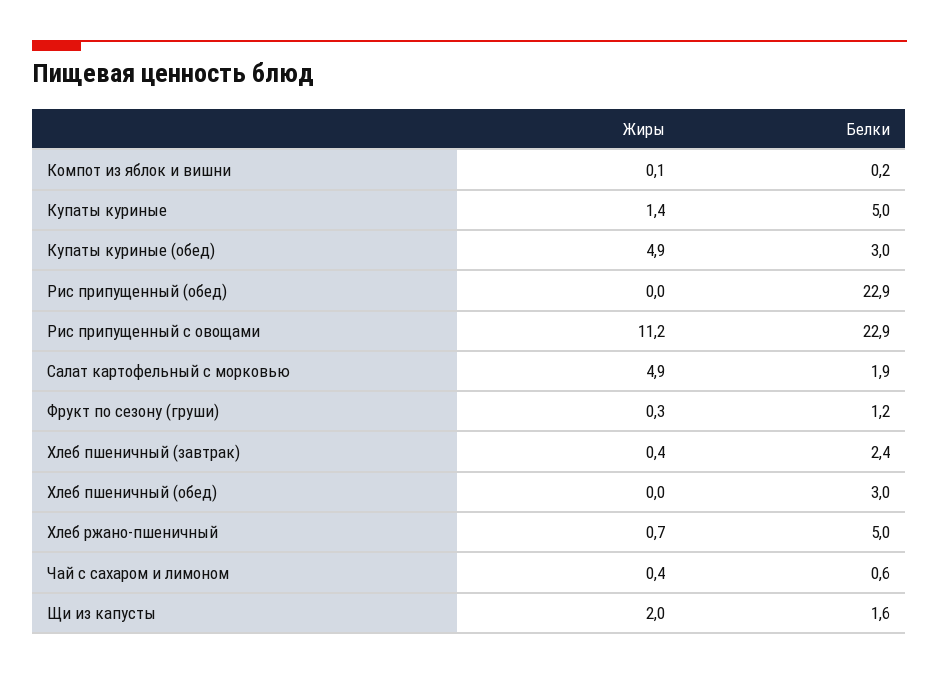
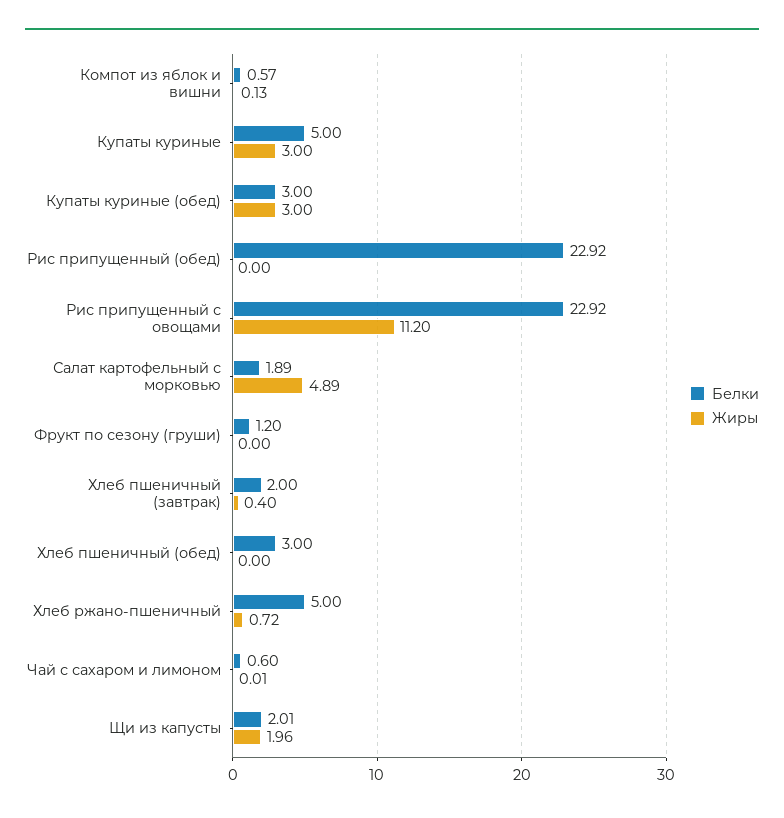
Белки, Компот из яблок и вишни: 0.2 -> 0.57
Жиры, Купаты куриные: 1.4 -> 3
Жиры, Купаты куриные (обед): 4.9 -> 3
Жиры, Фрукт по сезону (груши): 0.3 -> 0
Белки, Хлеб пшеничный (завтрак): 2.4 -> 2
Жиры, Чай с сахаром и лимоном: 0.4 -> 0.01
Белки, Щи из капусты: 1.6 -> 2.01

